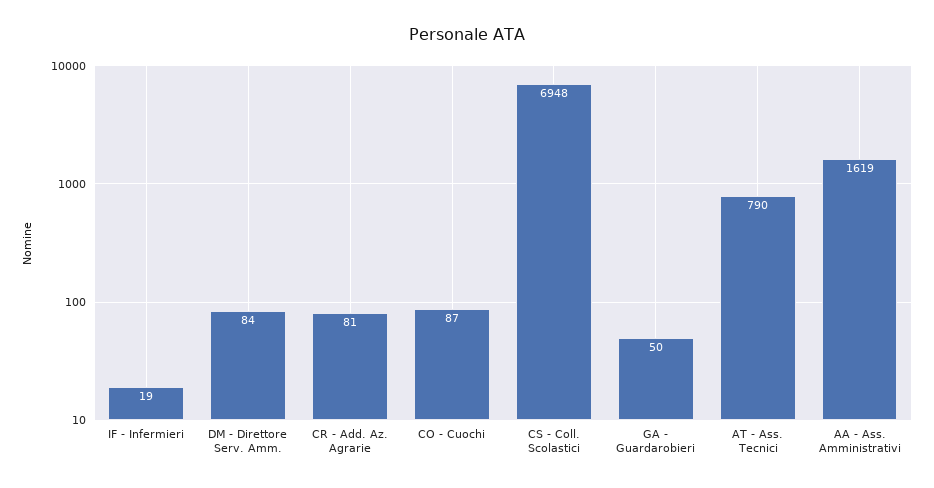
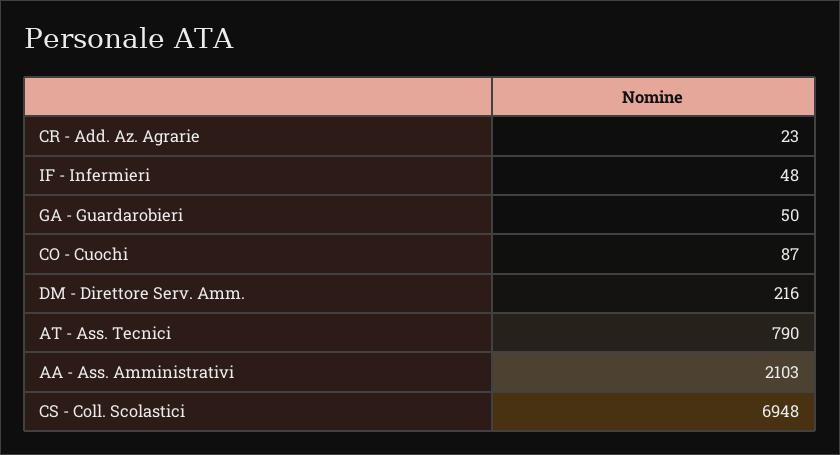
IF - Infermieri: 19 -> 48
DM - Direttore Serv. Amm.: 84 -> 216
CR - Add. Az. Agrarie: 81 -> 23
AA - Ass. Amministrativi: 1619 -> 2103

